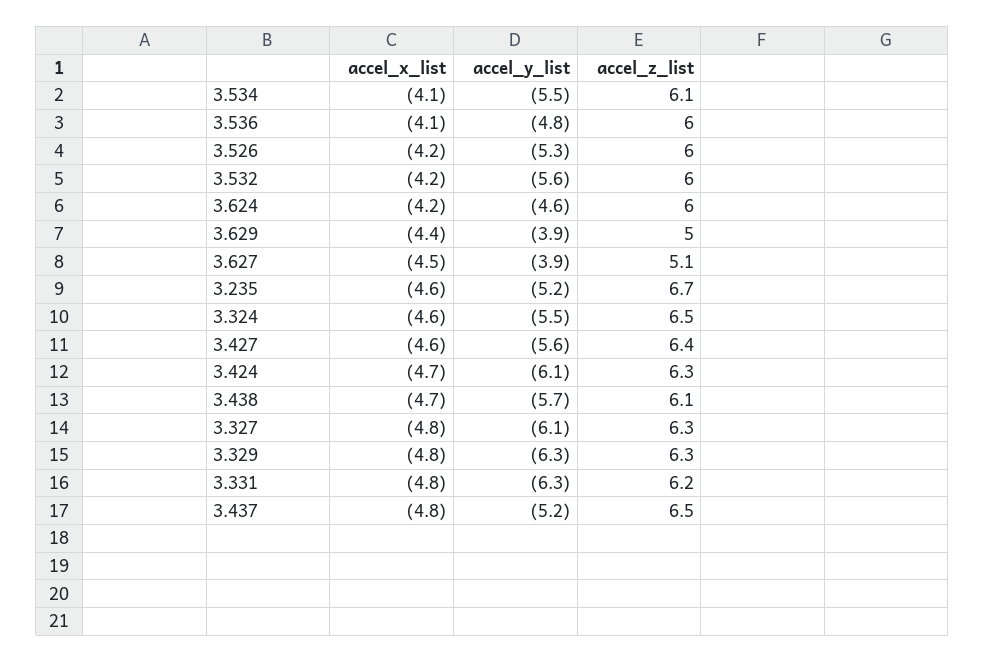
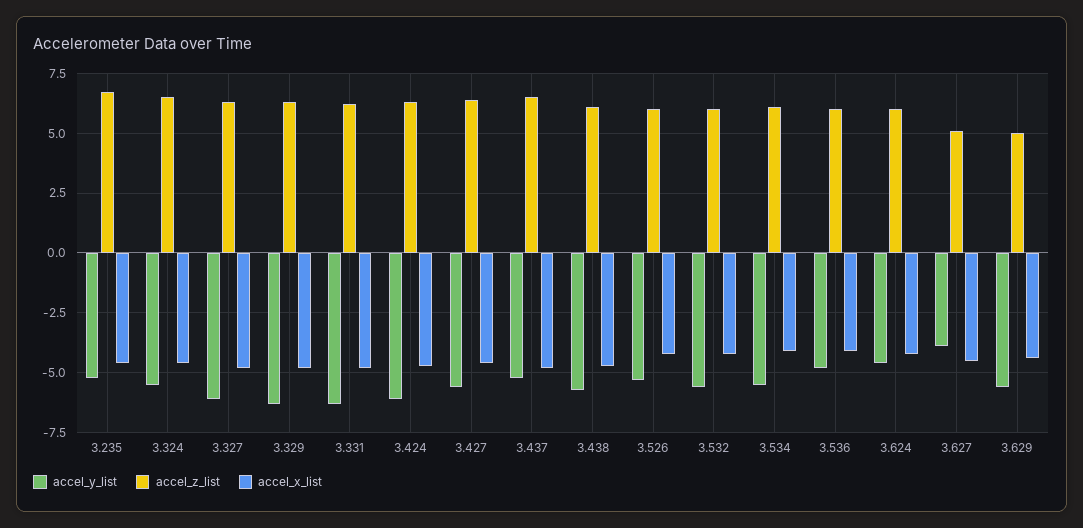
accel_y_list, 3.629: -3.9 -> -5.5

